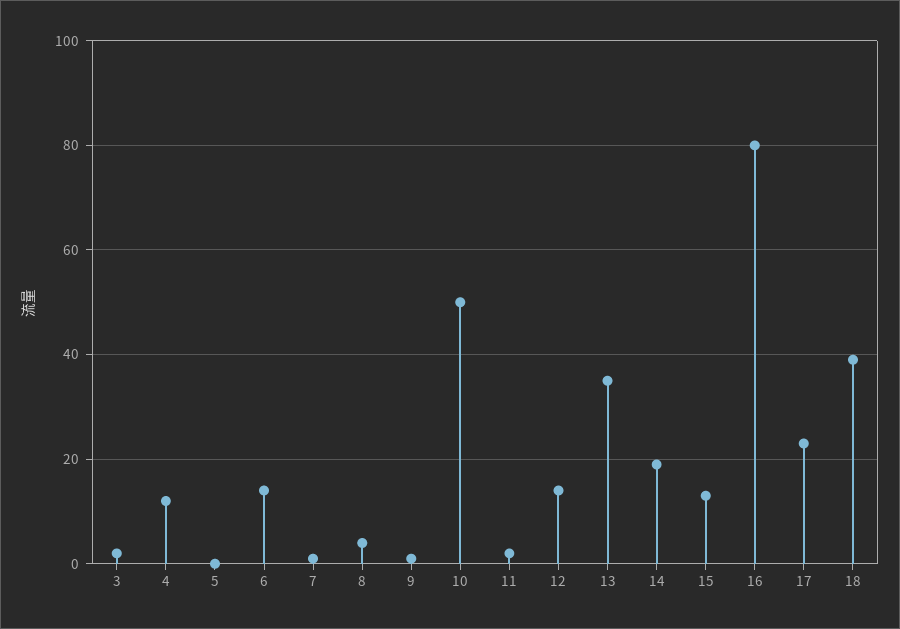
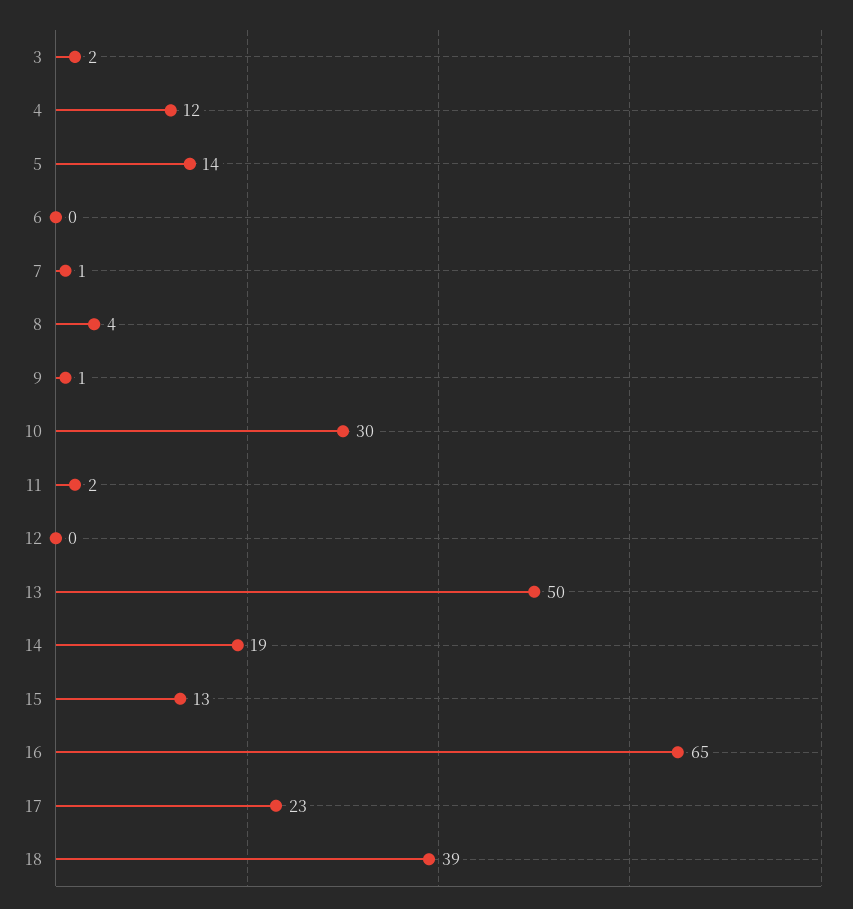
5: 0 -> 14
6: 15 -> 0
10: 50 -> 30
12: 15 -> 0
13: 35 -> 50
16: 80 -> 65

